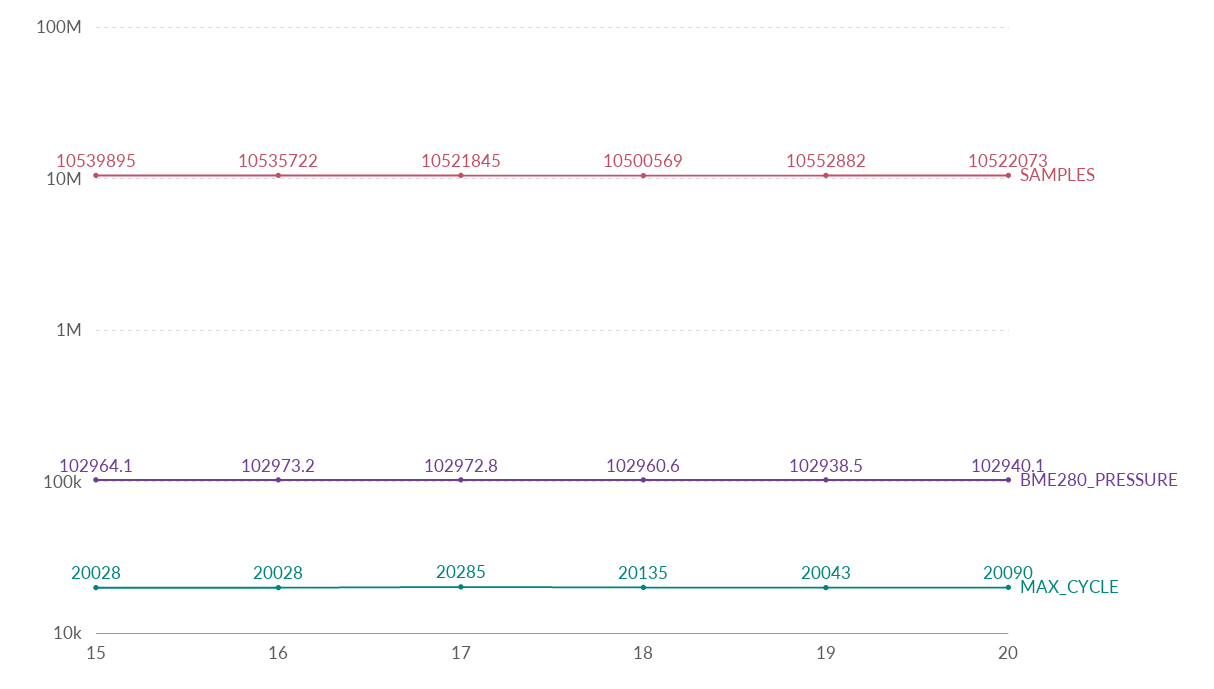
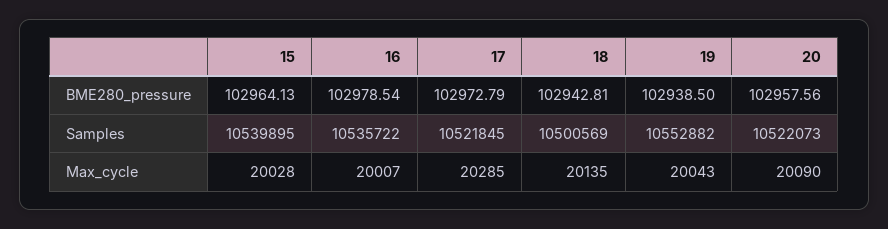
BME280_PRESSURE, 16: 102973.2 -> 102978.54
MAX_CYCLE, 16: 20028 -> 20007
BME280_PRESSURE, 18: 102960.6 -> 102942.81
BME280_PRESSURE, 20: 102940.1 -> 102957.56

